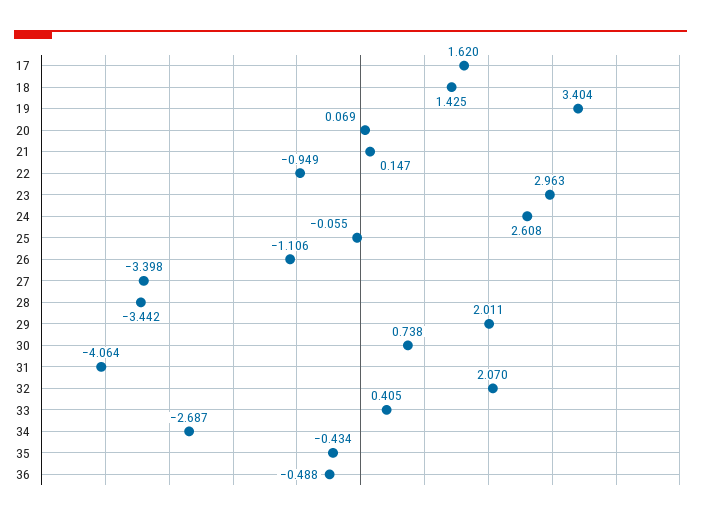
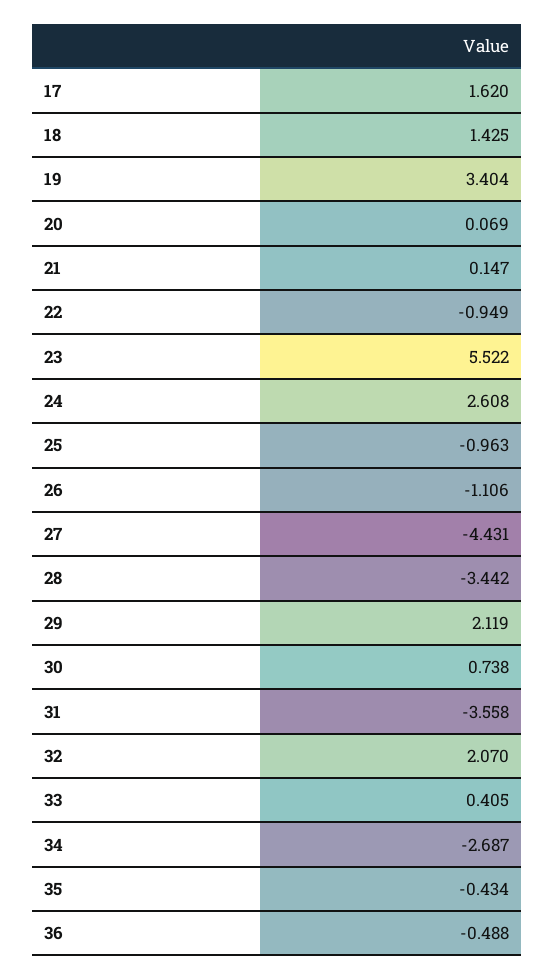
23: 2.963 -> 5.522
25: -0.055 -> -0.963
27: -3.398 -> -4.431
29: 2.011 -> 2.119
31: -4.064 -> -3.558

